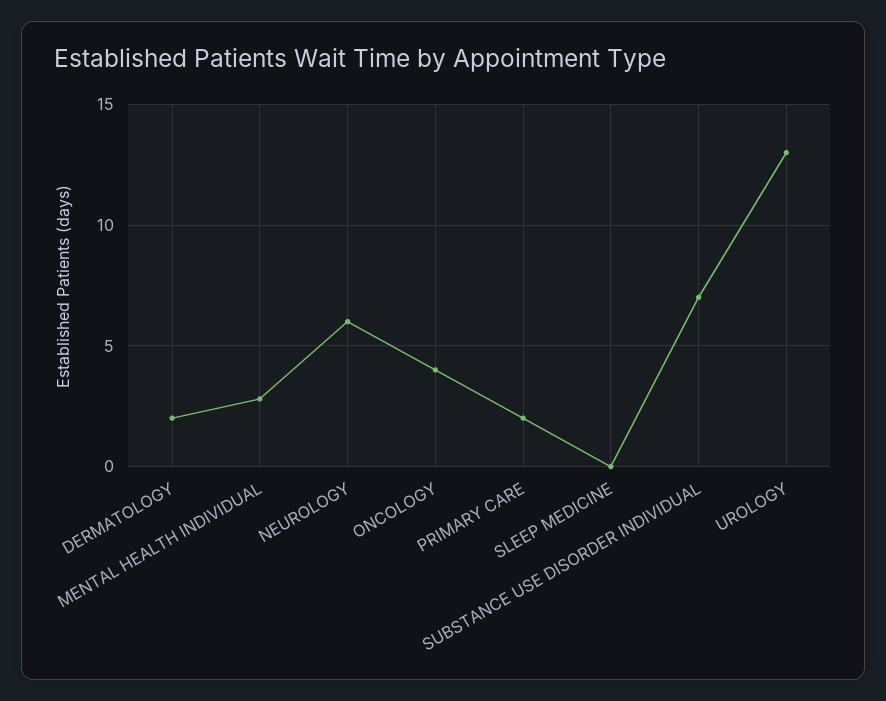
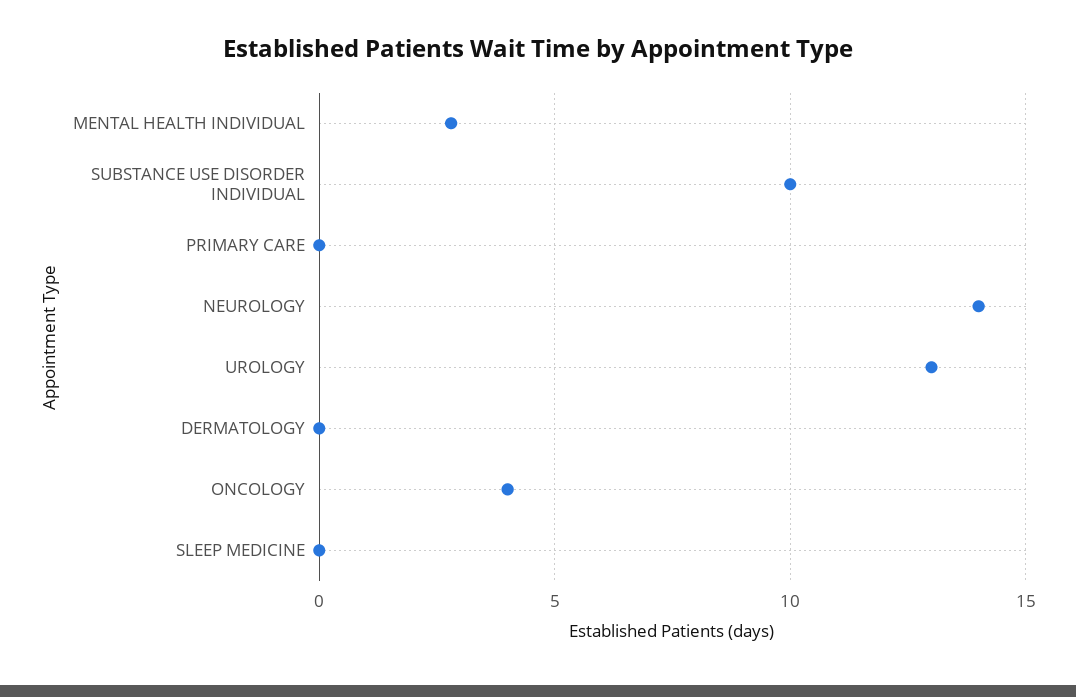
DERMATOLOGY: 2 -> 0
NEUROLOGY: 6 -> 14
PRIMARY CARE: 2 -> 0
SUBSTANCE USE DISORDER INDIVIDUAL: 7 -> 10

